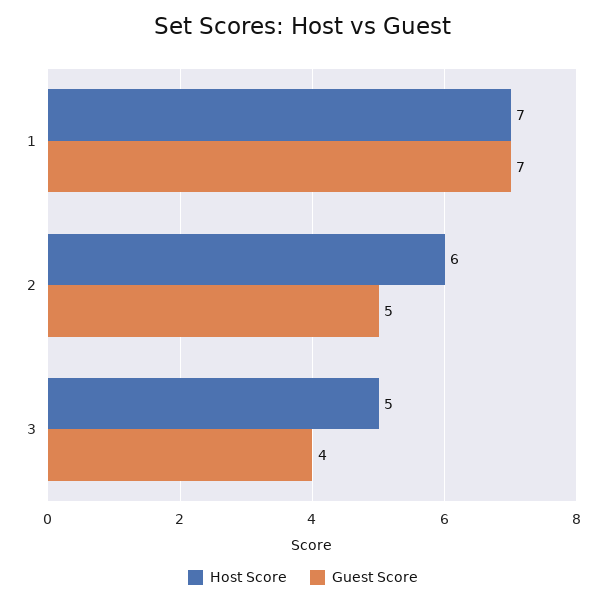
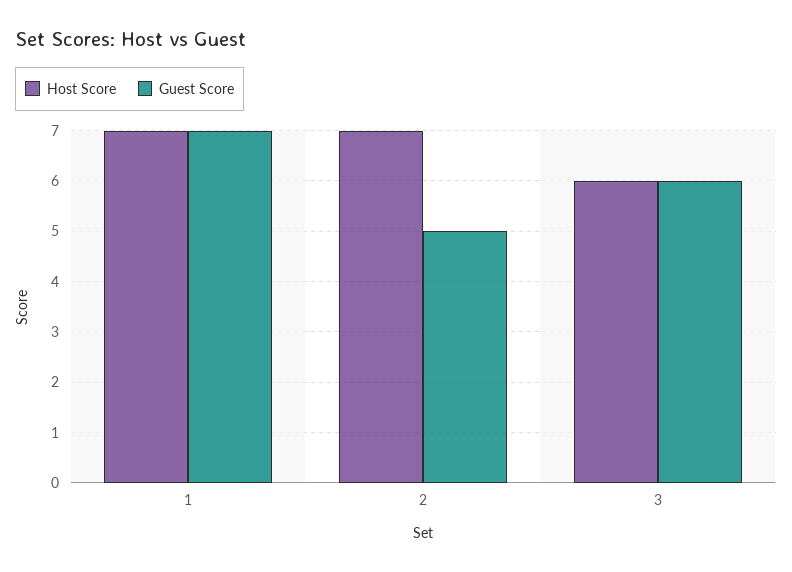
Host Score, 2: 6 -> 7
Host Score, 3: 5 -> 6
Guest Score, 3: 4 -> 6

